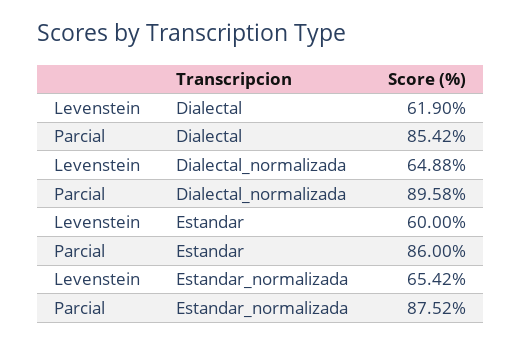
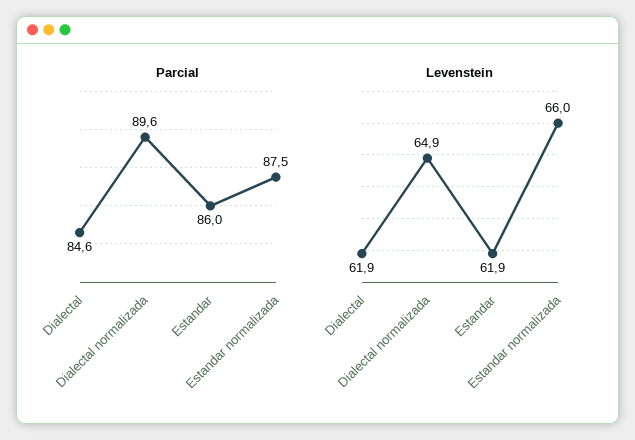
Parcial, Dialectal: 85.42 -> 84.6
Levenstein, Estandar: 60 -> 61.9
Levenstein, Estandar_normalizada: 65.42 -> 66

